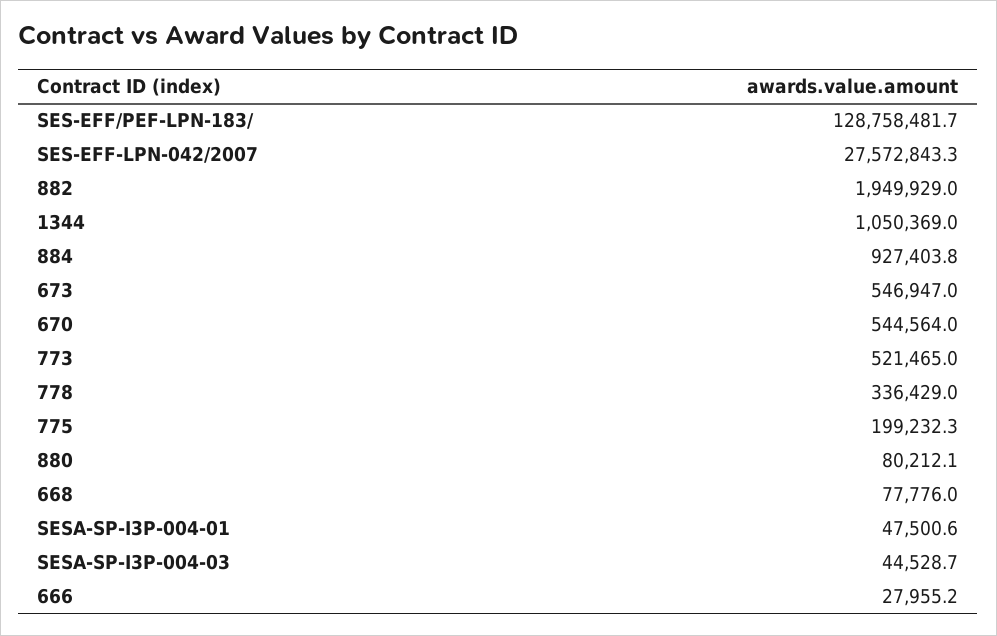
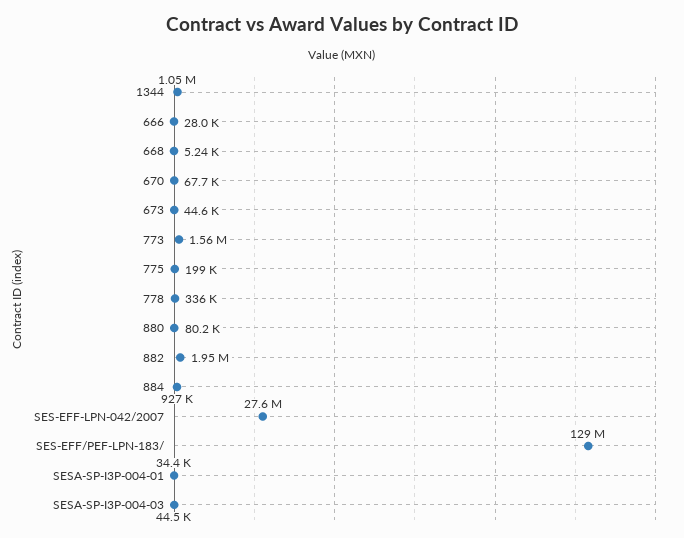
673: 546947 -> 44600
670: 544564 -> 67700
773: 521465 -> 1560000
668: 77776 -> 5240
SESA-SP-I3P-004-01: 47500.6 -> 34400

